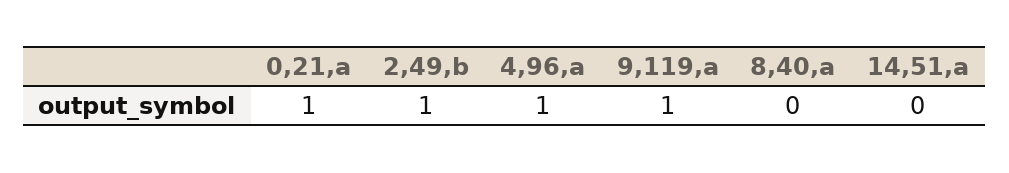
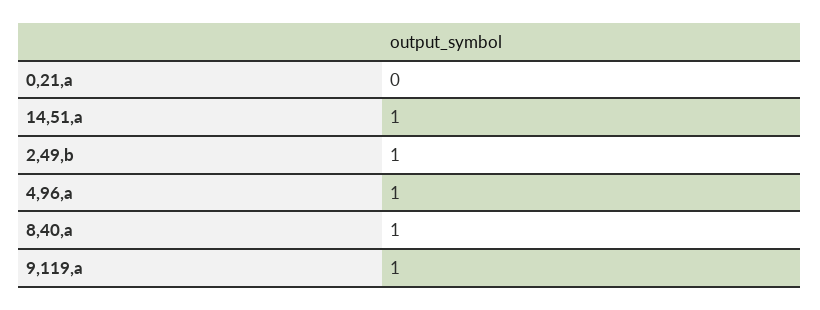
0,21,a: 1 -> 0
8,40,a: 0 -> 1
14,51,a: 0 -> 1

